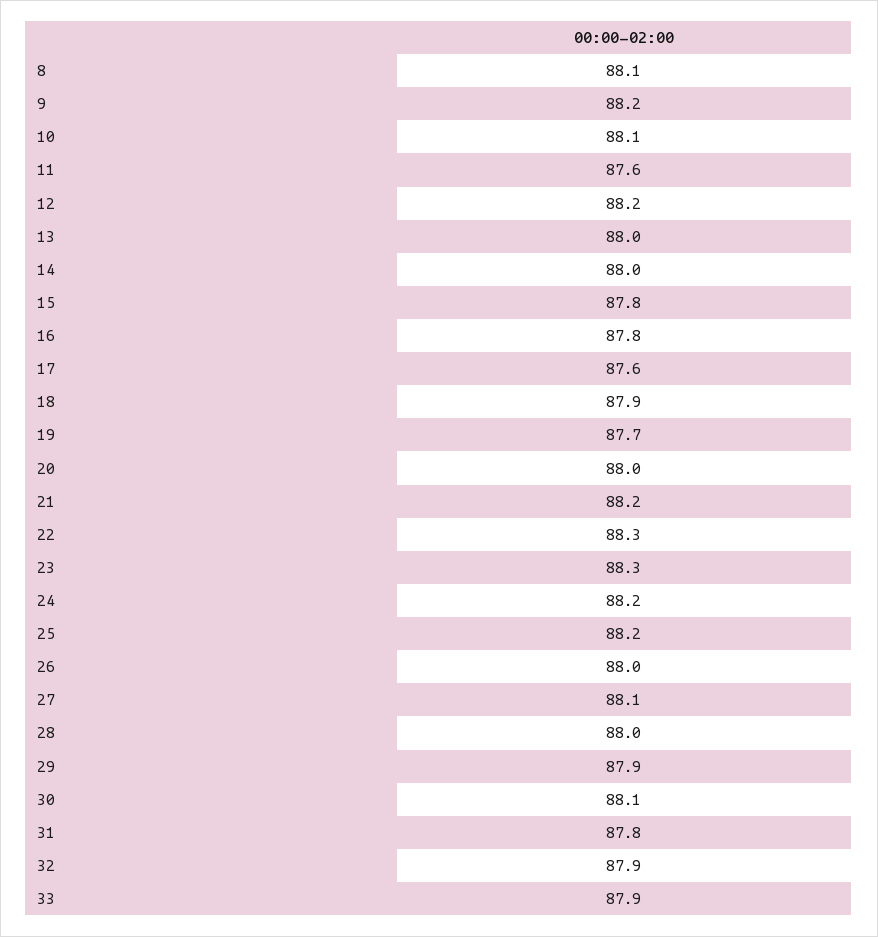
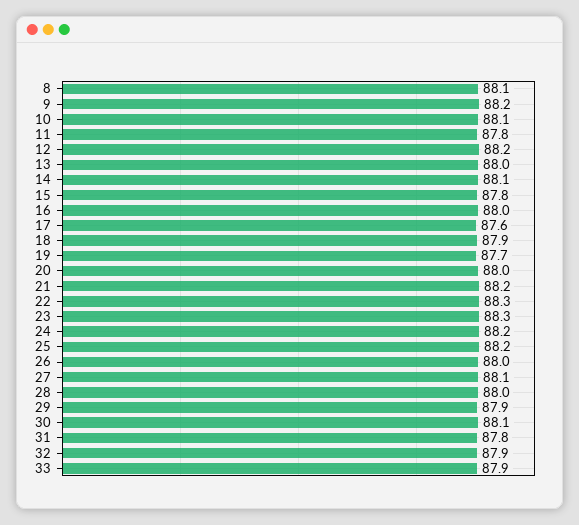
11: 87.6 -> 87.8
14: 88 -> 88.1
16: 87.8 -> 88

